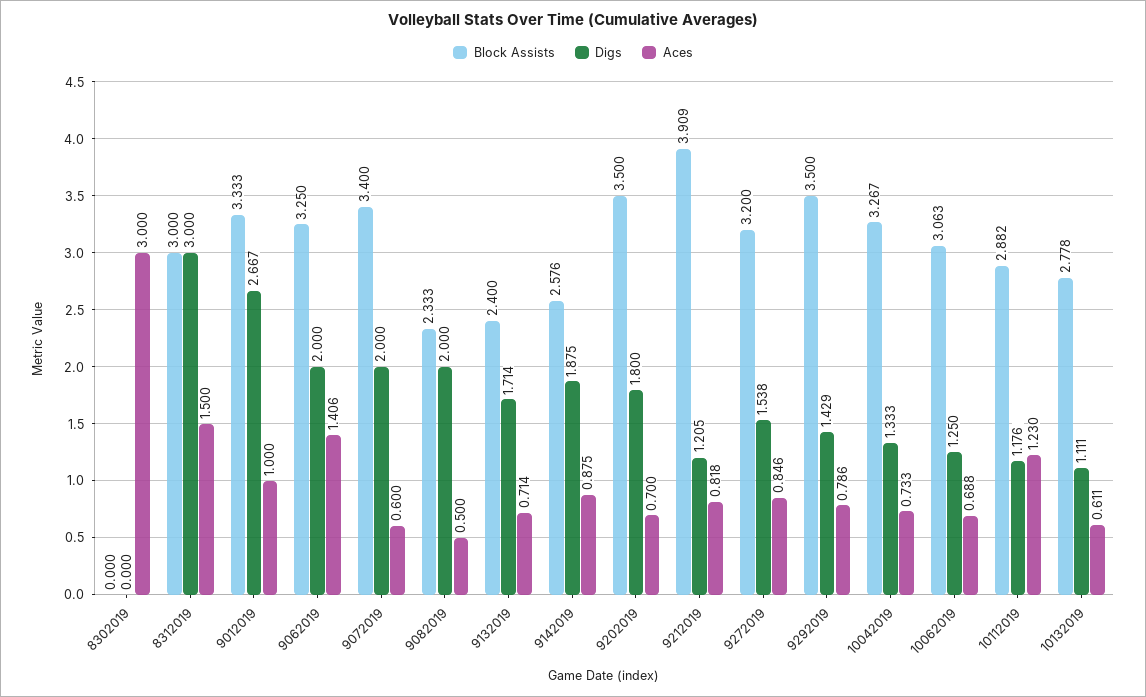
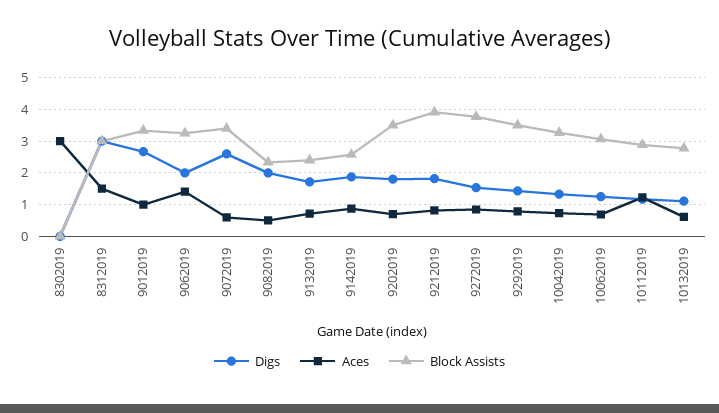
Digs, 9072019: 2 -> 2.6
Digs, 9212019: 1.205 -> 1.8
Block Assists, 9272019: 3.2 -> 3.8

